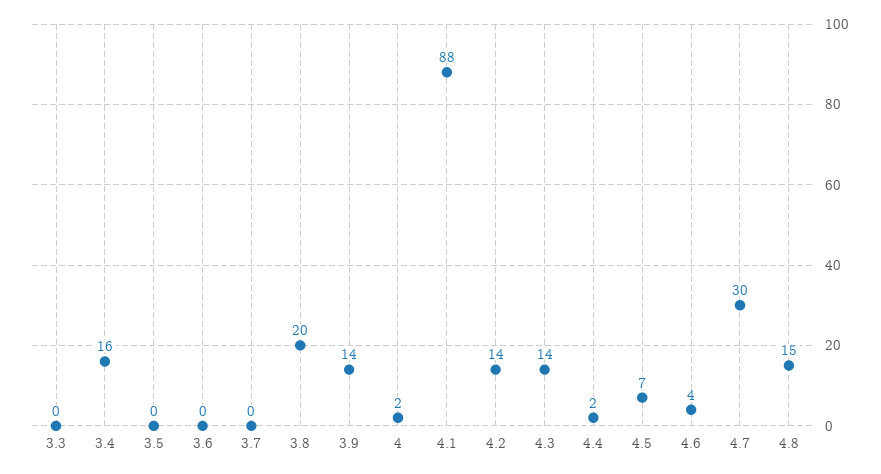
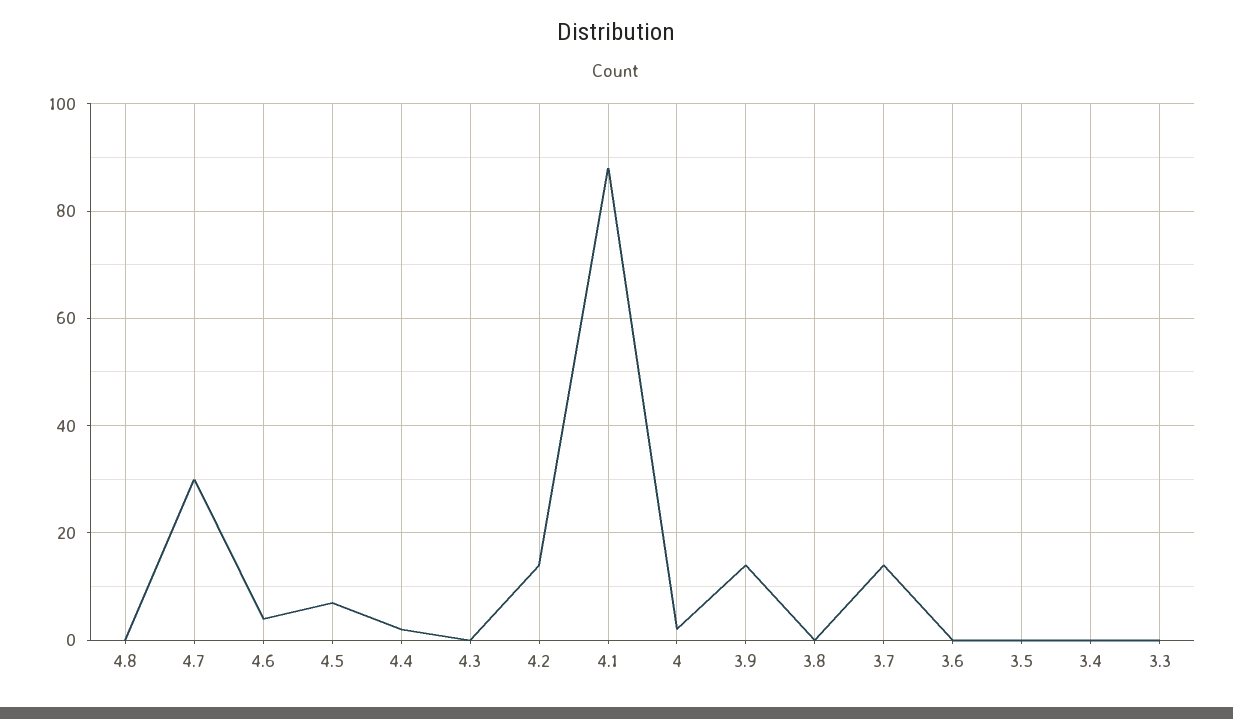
3.4: 16 -> 0
3.7: 0 -> 15
3.8: 20 -> 0
4.3: 14 -> 0
4.8: 15 -> 0

